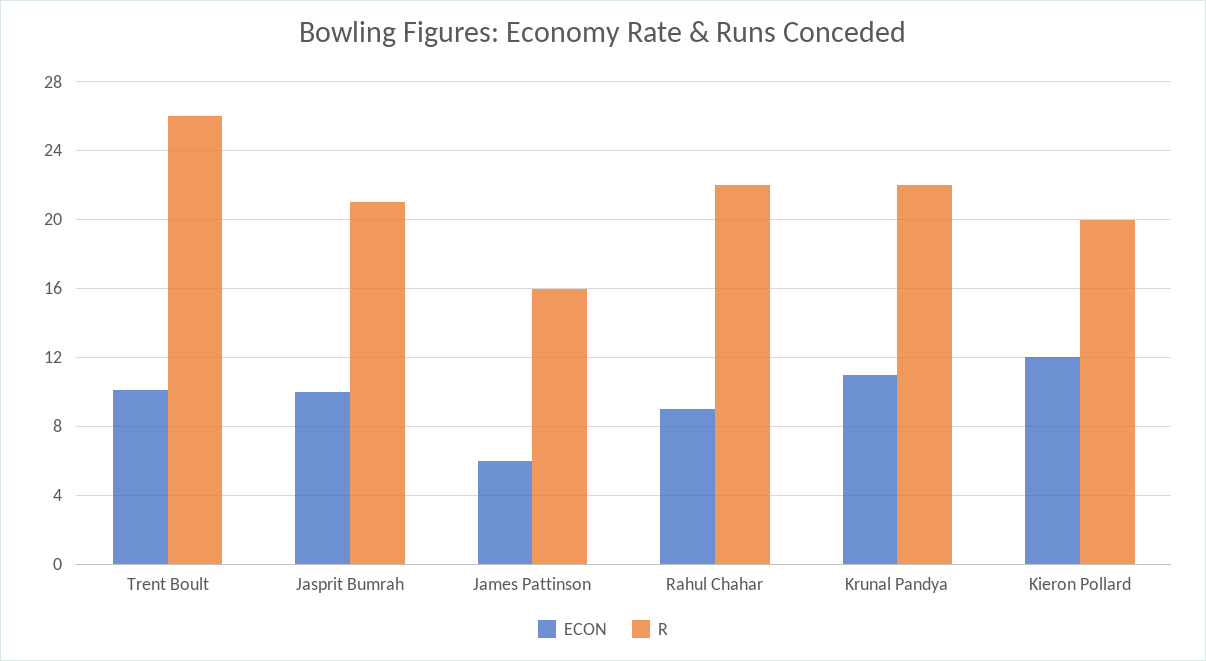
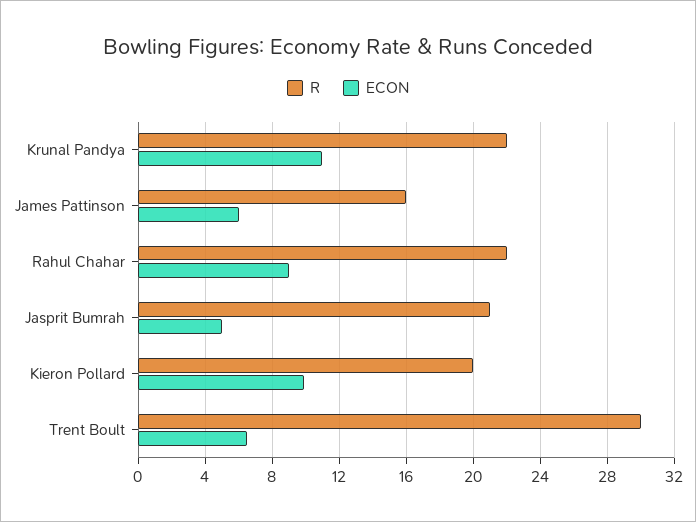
ECON, Trent Boult: 10 -> 6.5
R, Trent Boult: 26 -> 30
ECON, Jasprit Bumrah: 10 -> 5
ECON, Kieron Pollard: 12 -> 10

